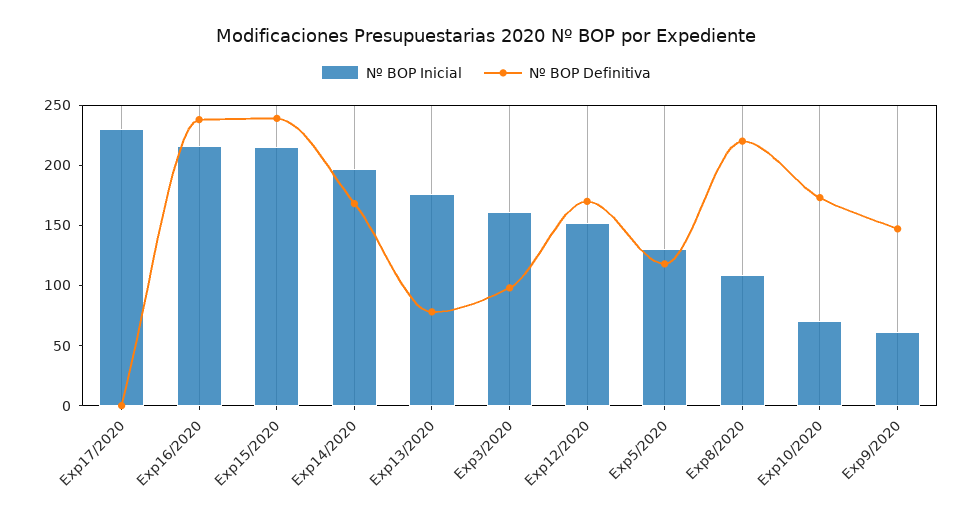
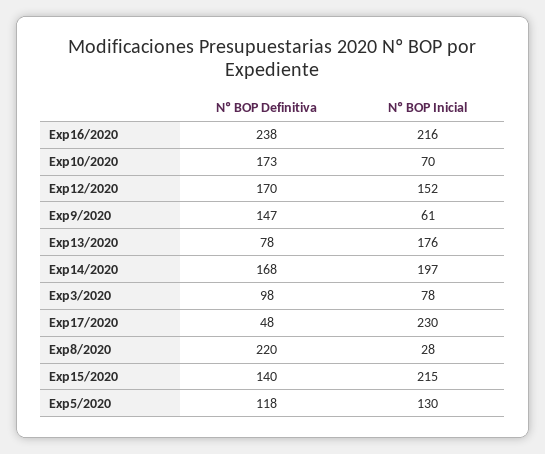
Nº BOP Definitiva, Exp17/2020: 0 -> 48
Nº BOP Definitiva, Exp15/2020: 240 -> 140
Nº BOP Inicial, Exp3/2020: 160 -> 78
Nº BOP Inicial, Exp8/2020: 110 -> 28

